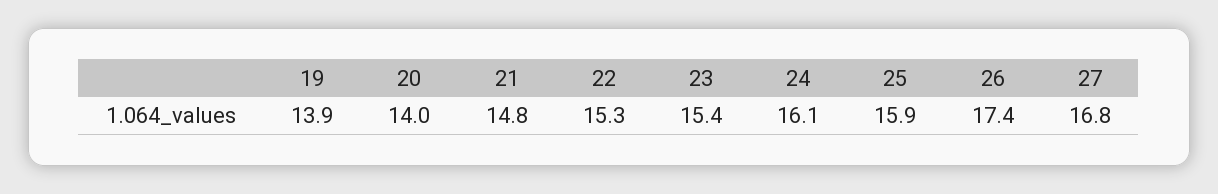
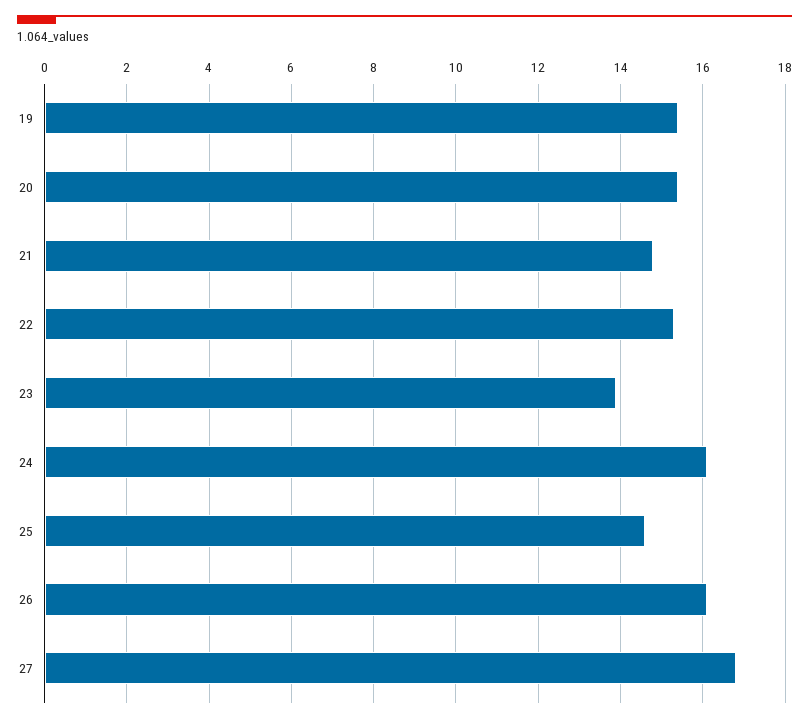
19: 13.9 -> 15.5
20: 14 -> 15.5
23: 15.4 -> 14
25: 15.9 -> 14.5
26: 17.4 -> 16

